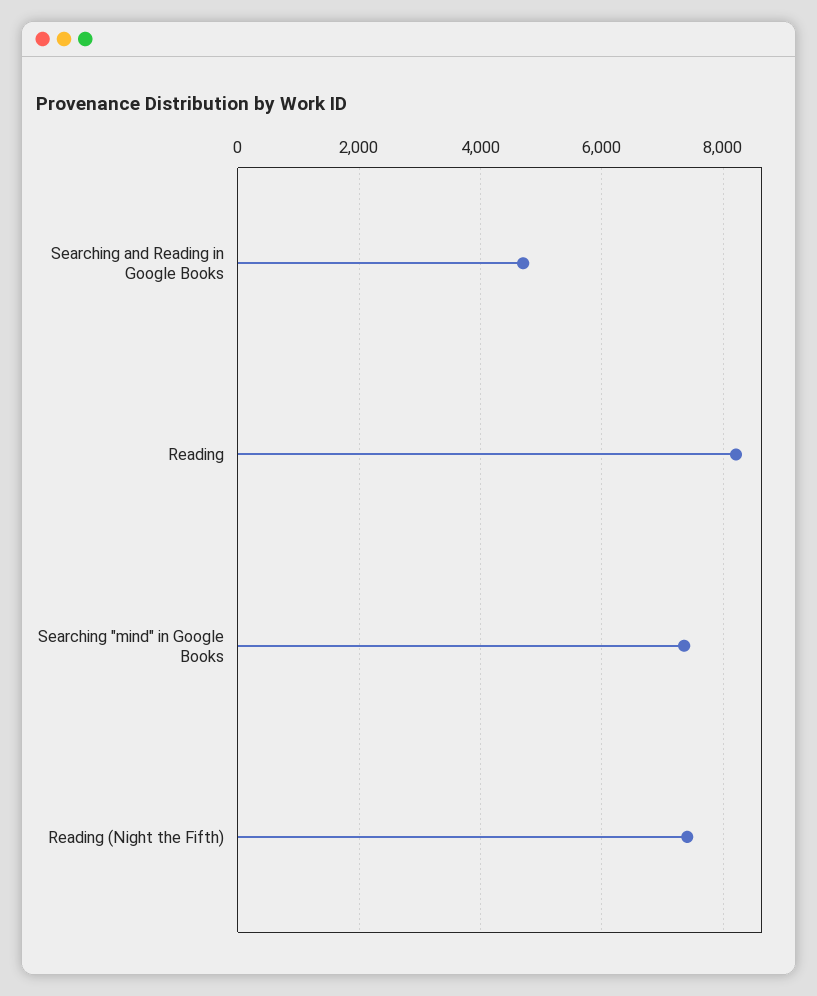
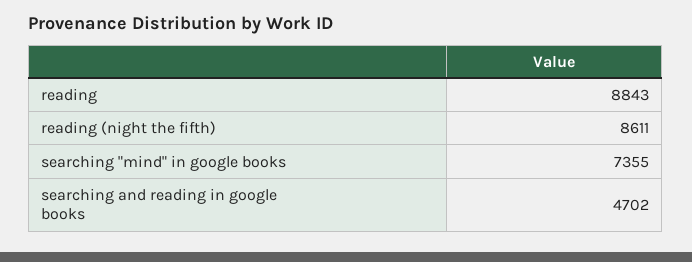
Reading: 8200 -> 8843
Reading (Night the Fifth): 7400 -> 8611

